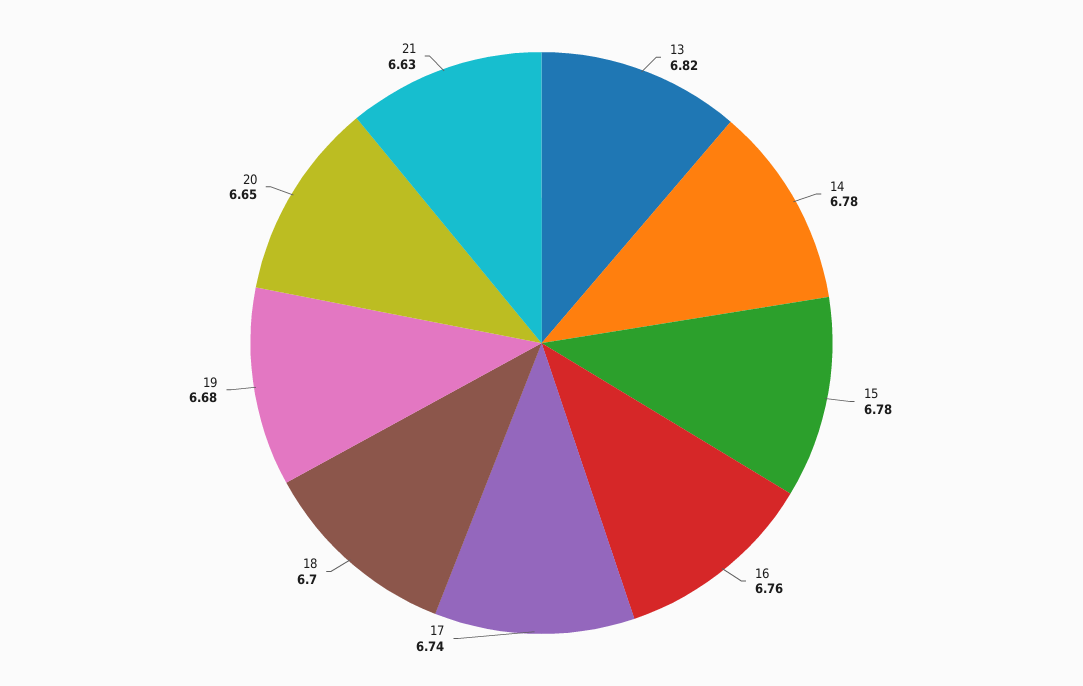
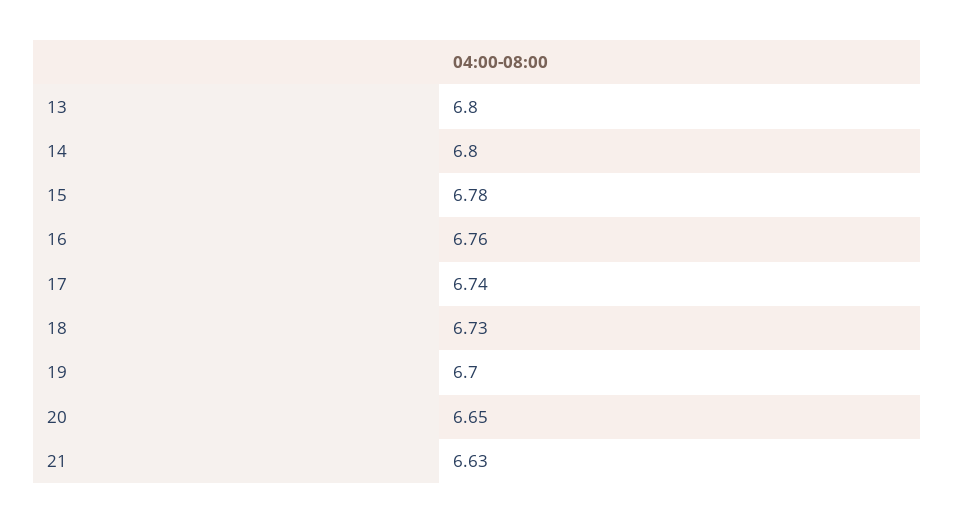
13: 6.82 -> 6.8
14: 6.78 -> 6.8
18: 6.7 -> 6.73
19: 6.68 -> 6.7

